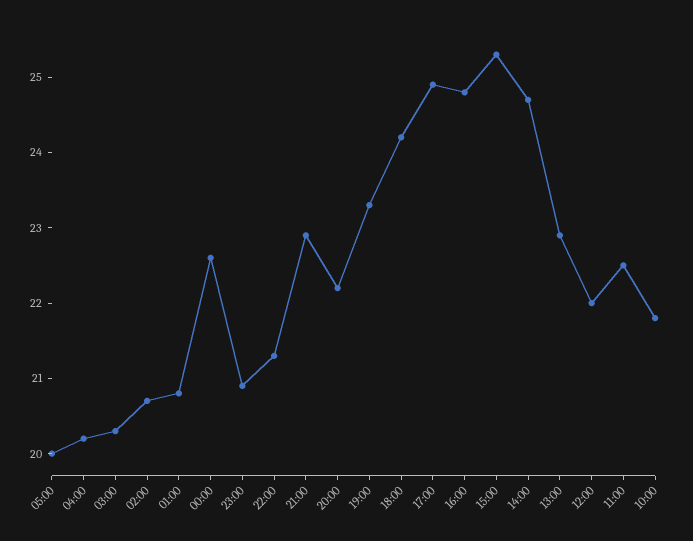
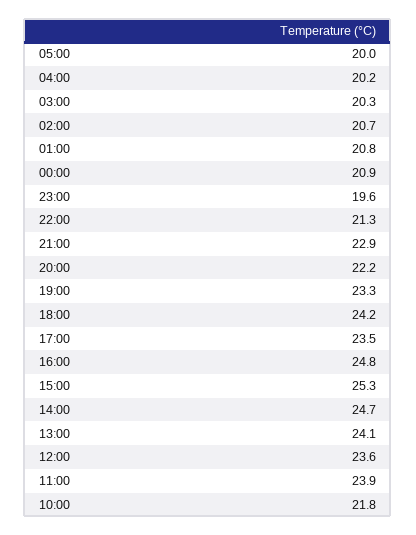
00:00: 22.5 -> 20.9
23:00: 21 -> 19.6
17:00: 25 -> 23.5
13:00: 23 -> 24.1
12:00: 22 -> 23.6
11:00: 22.5 -> 23.9

